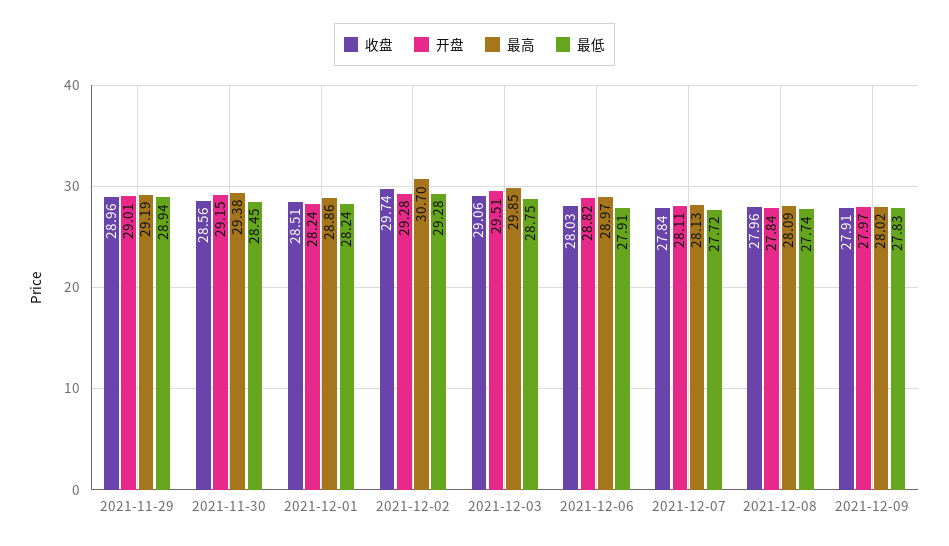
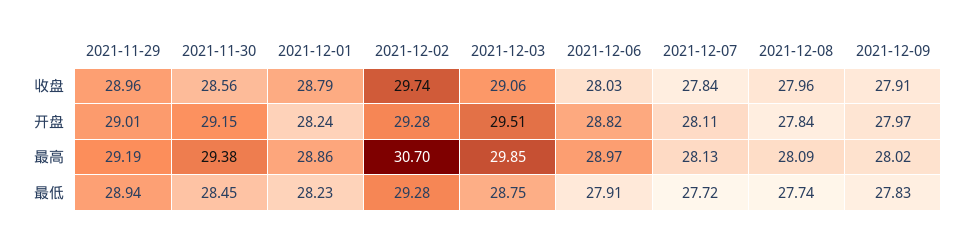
收盘, 2021-12-01: 28.51 -> 28.79
最低, 2021-12-01: 28.24 -> 28.23

